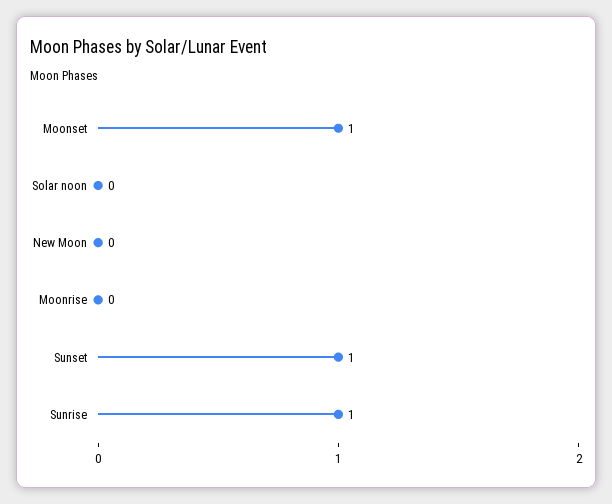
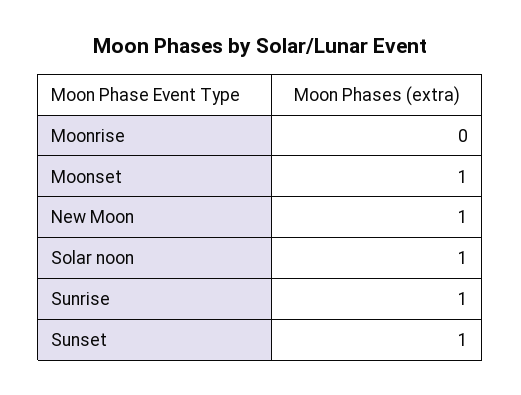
Solar noon: 0 -> 1
New Moon: 0 -> 1

